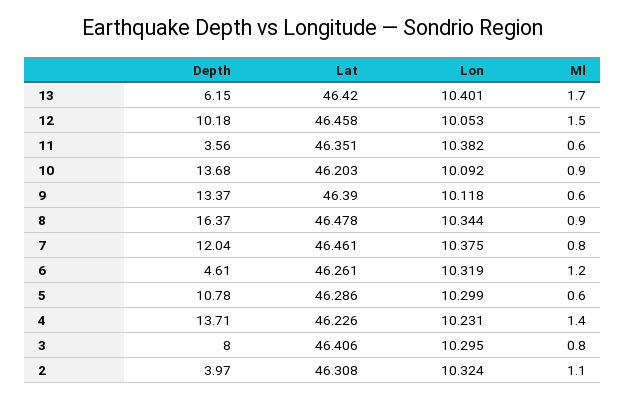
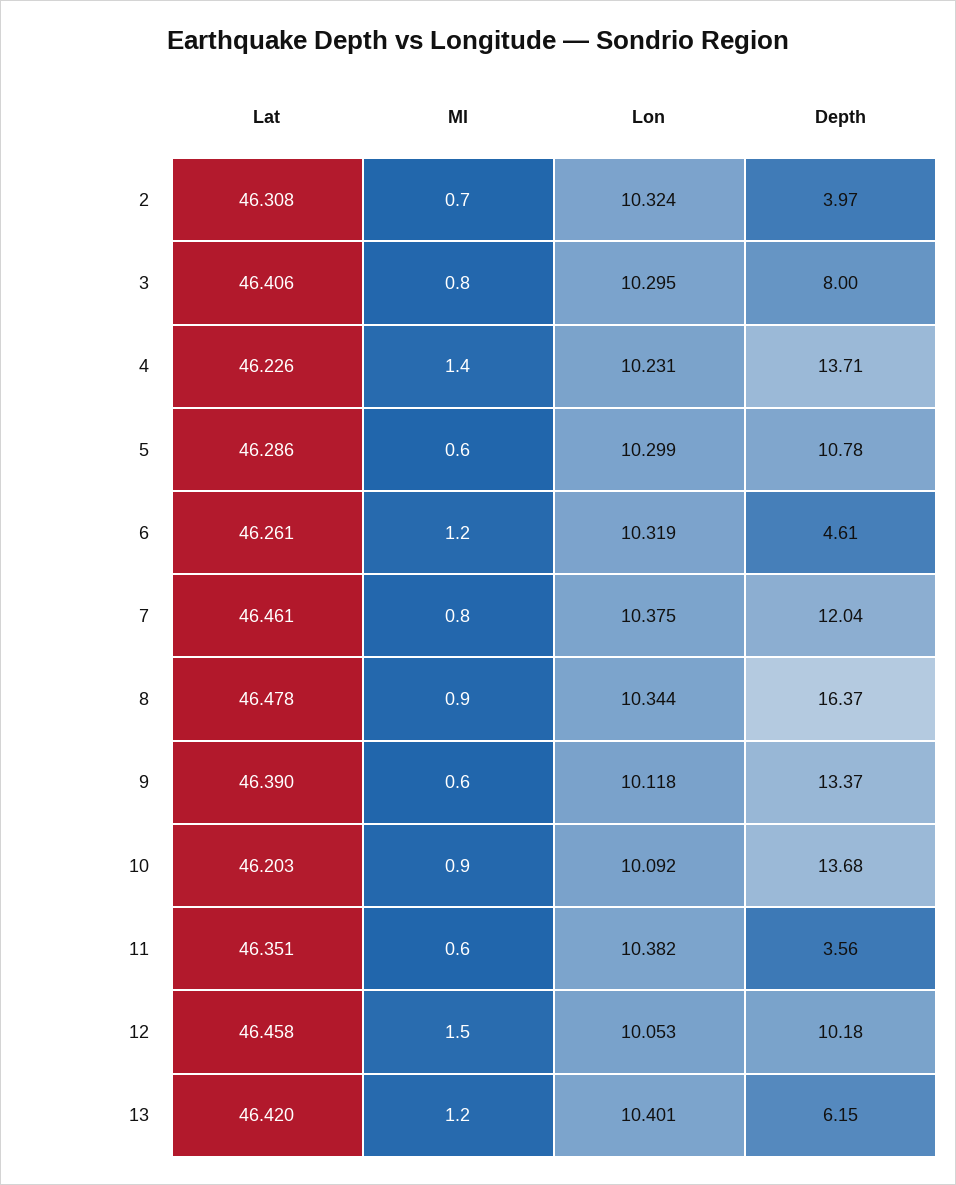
Ml, 13: 1.7 -> 1.2
Ml, 2: 1.1 -> 0.7

